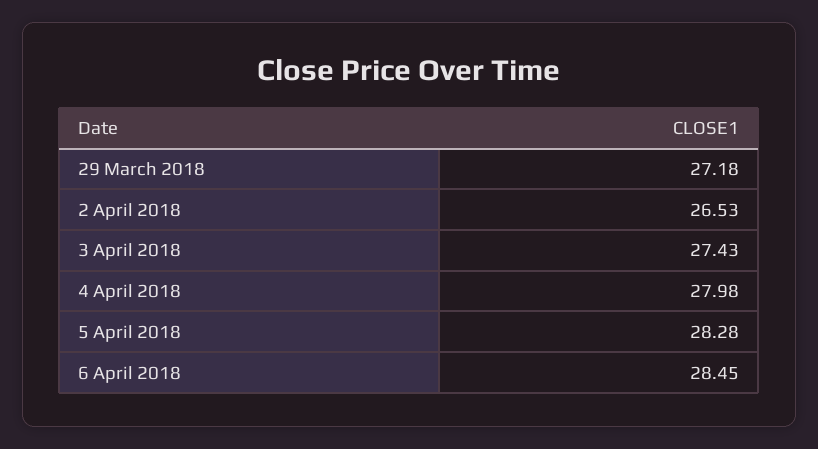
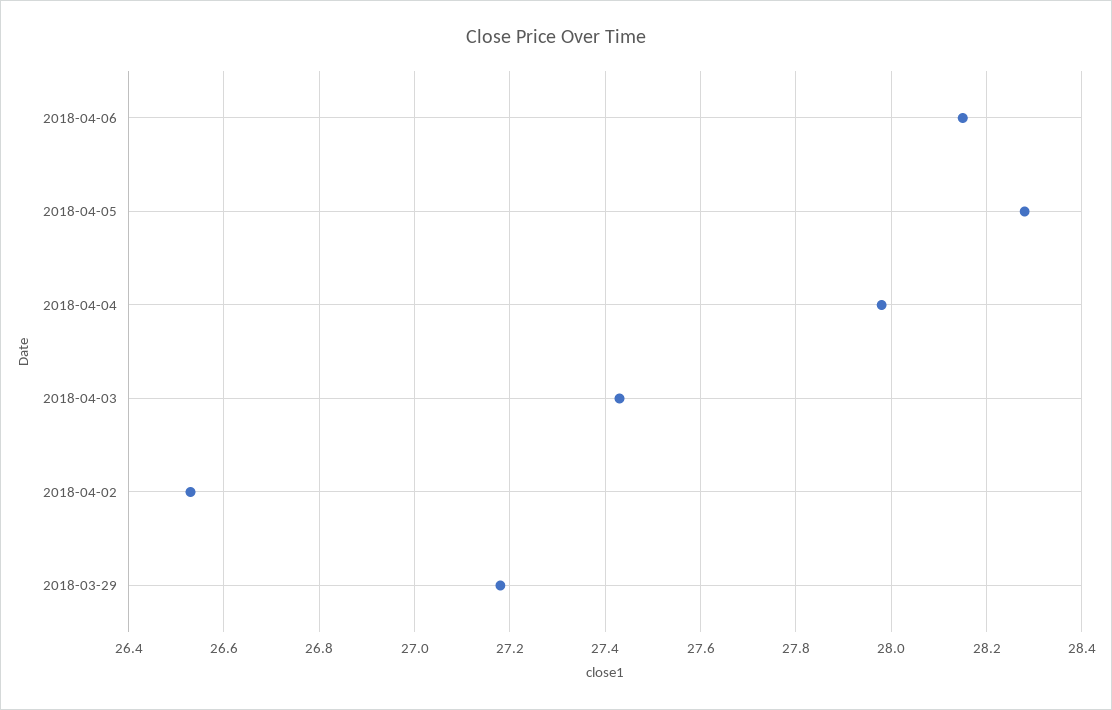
6 April 2018: 28.45 -> 28.15

